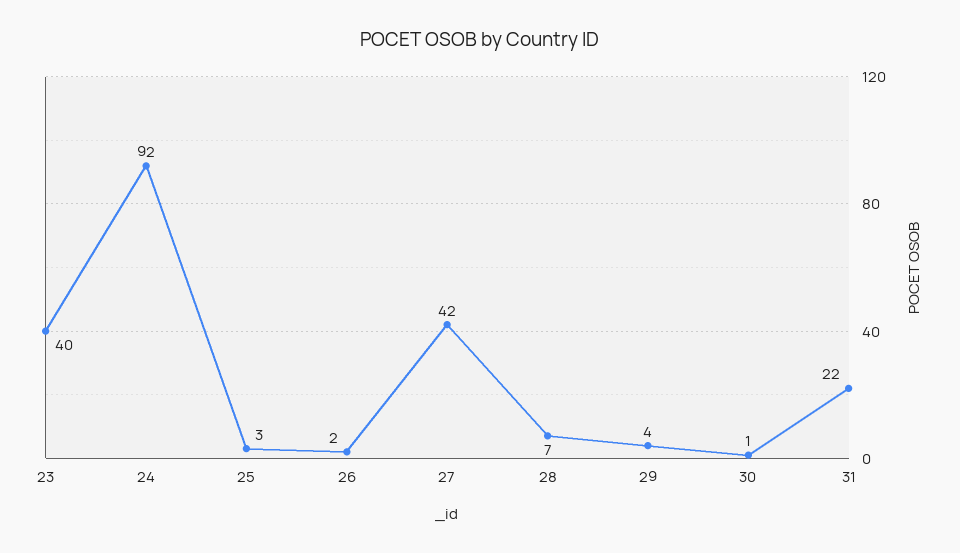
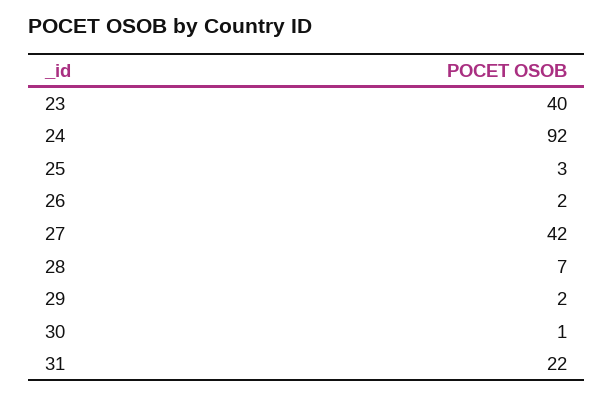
29: 4 -> 2

